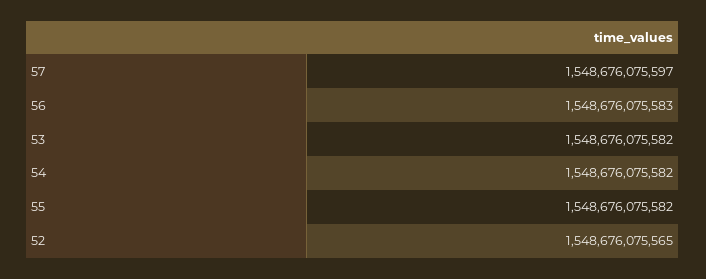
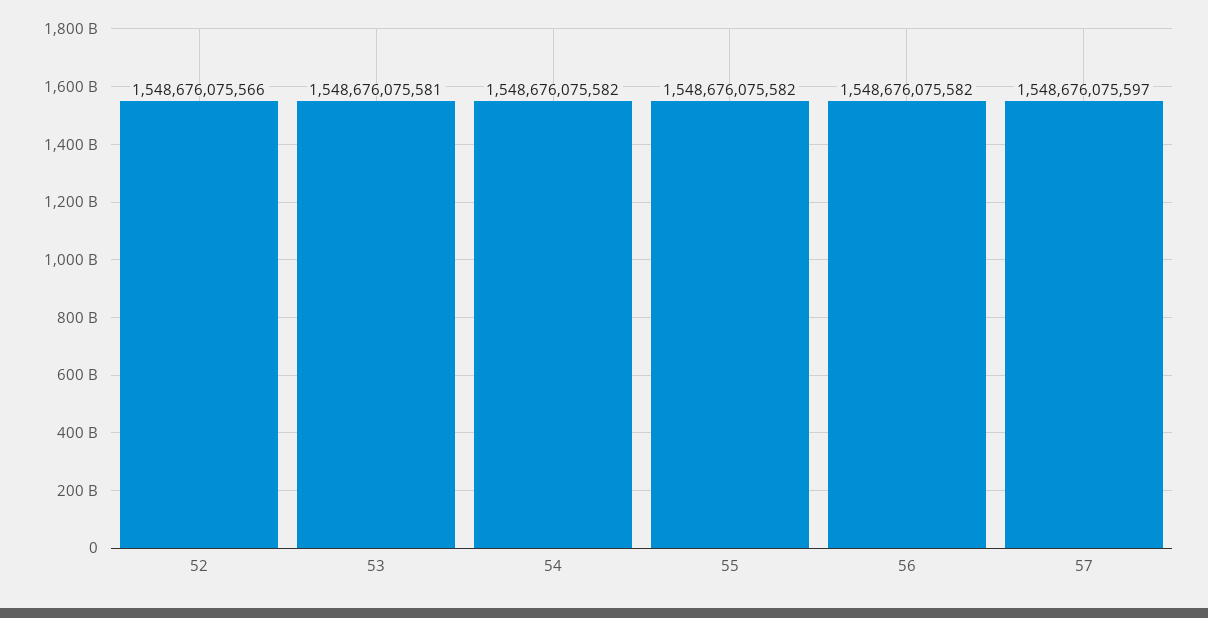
56: 1548676075583 -> 1548676075582
53: 1548676075582 -> 1548676075581
52: 1548676075565 -> 1548676075566

